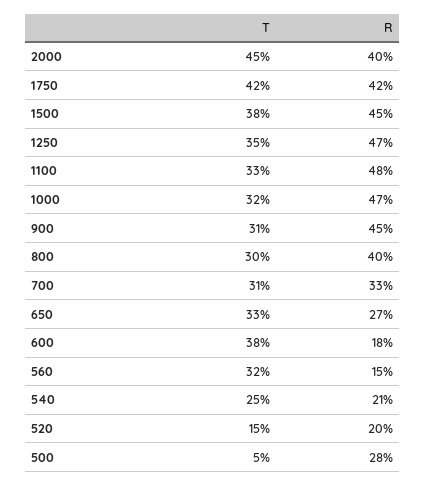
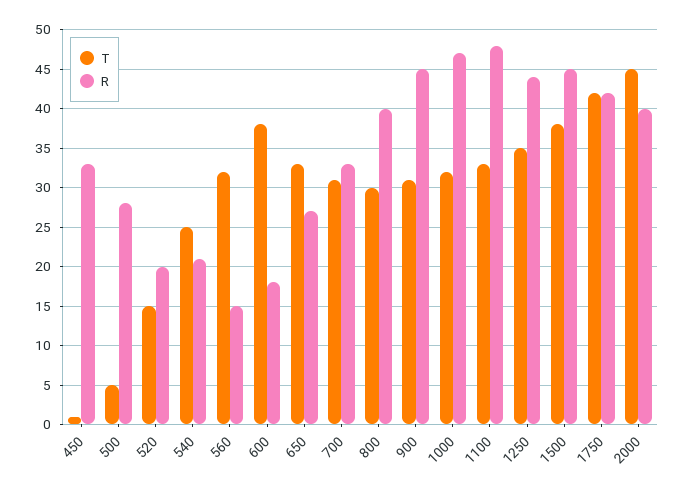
R, 1250: 47 -> 44
T, 450: none -> 1
R, 450: none -> 33

